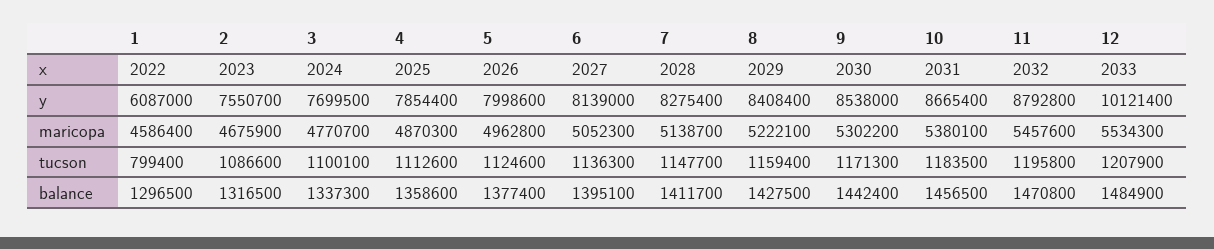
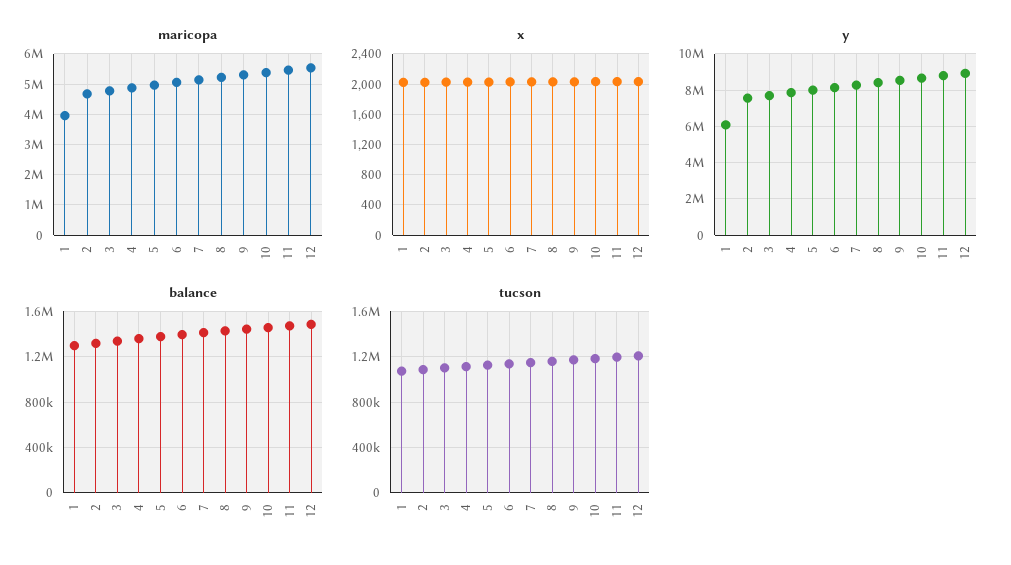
y, 12: 10121400 -> 9000000
maricopa, 1: 4586400 -> 4000000
tucson, 1: 799400 -> 1100000

